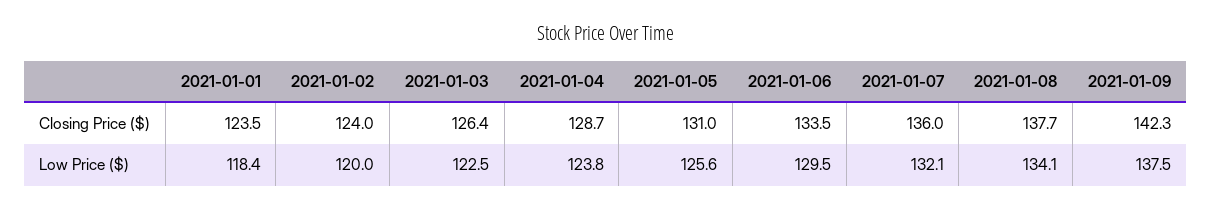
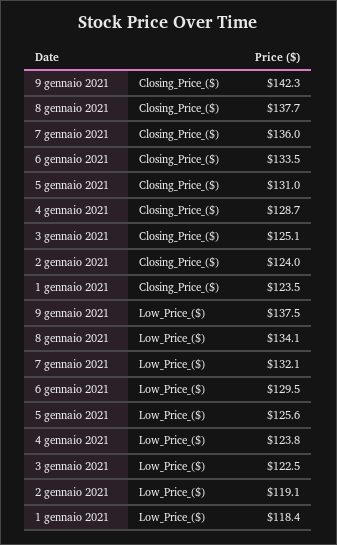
2021-01-03, Closing Price ($): 126.4 -> 125.1
2021-01-02, Low Price ($): 120 -> 119.1

